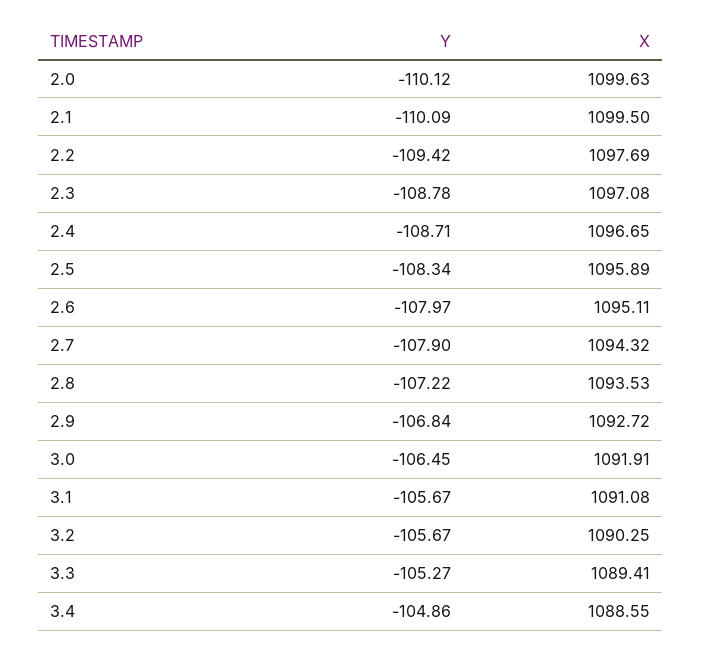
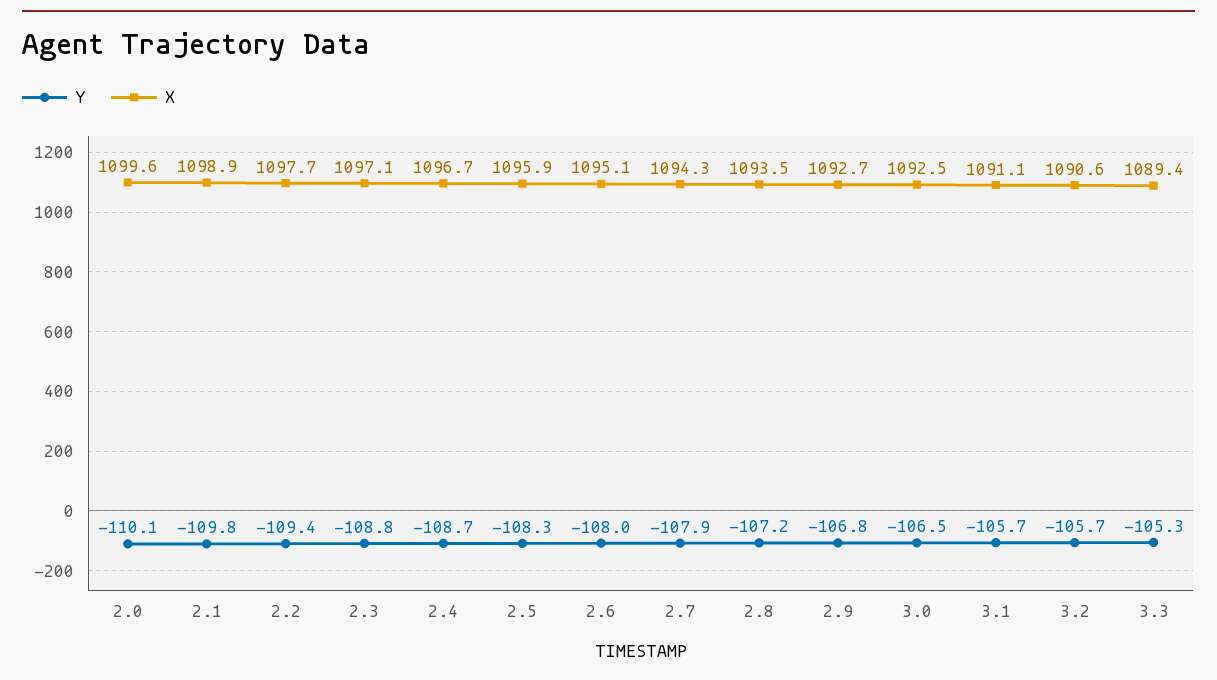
Y, 2.1: -110.09 -> -109.8
X, 2.1: 1099.5 -> 1098.9
X, 3.0: 1091.91 -> 1092.5
X, 3.2: 1090.25 -> 1090.6
Y, 3.4: -104.86 -> none
X, 3.4: 1088.55 -> none

